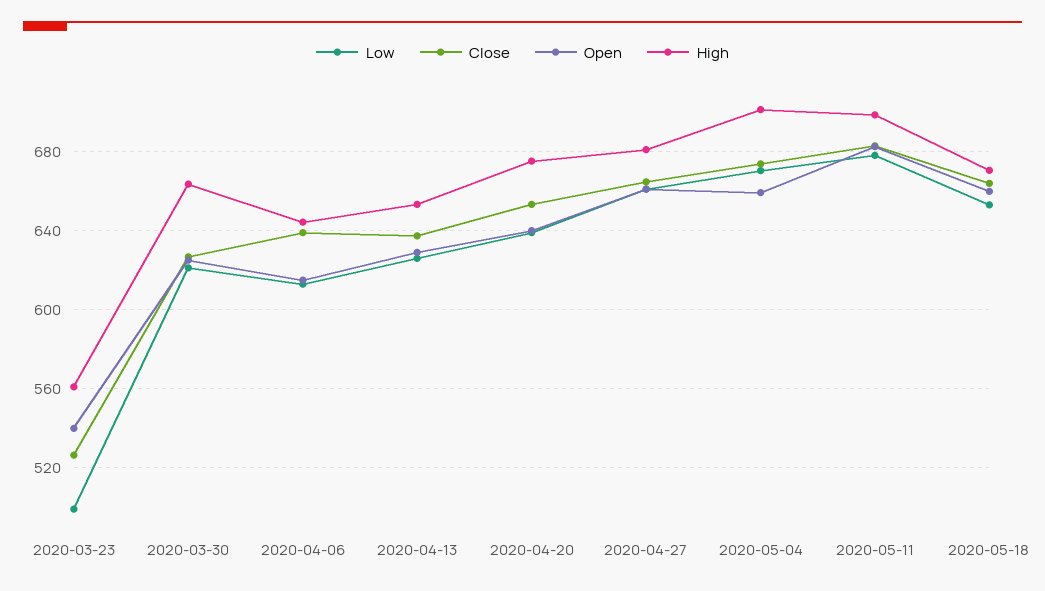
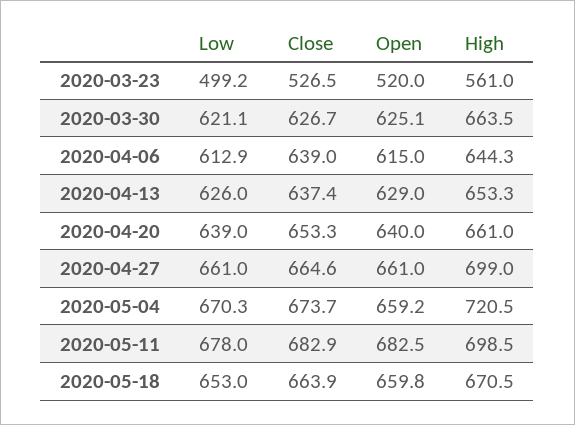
Open, 2020-03-23: 540 -> 520
High, 2020-04-20: 675 -> 661
High, 2020-04-27: 680 -> 699
High, 2020-05-04: 700 -> 720.5

